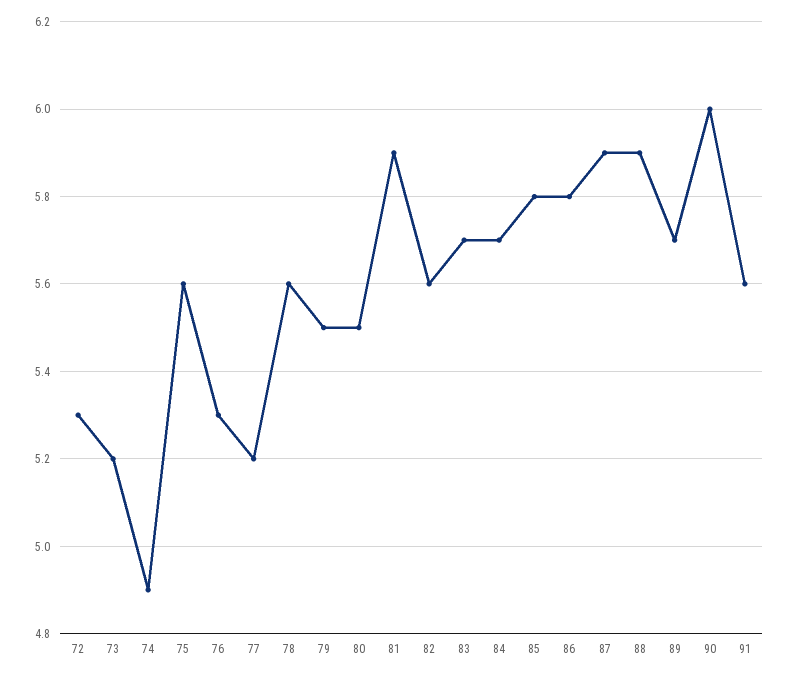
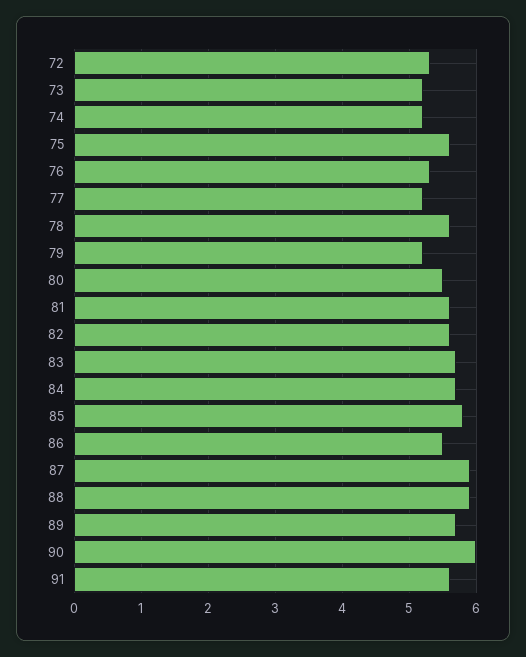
74: 4.9 -> 5.2
79: 5.5 -> 5.2
81: 5.9 -> 5.6
86: 5.8 -> 5.5

